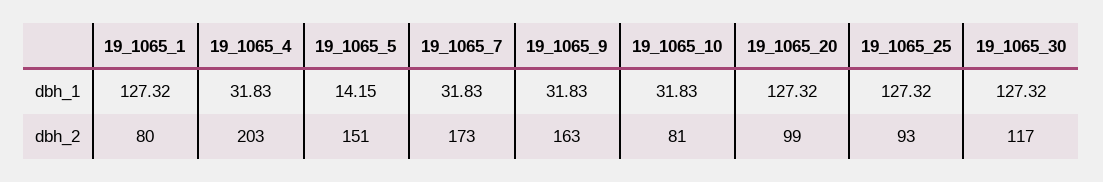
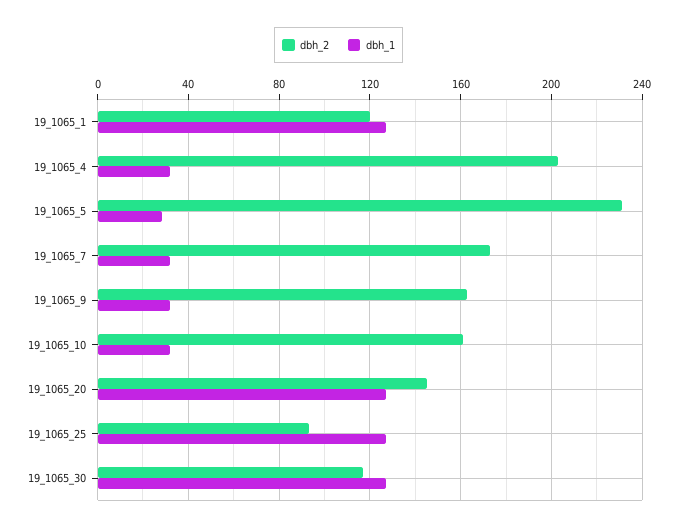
dbh_1, 19_1065_5: 14.15 -> 30
dbh_2, 19_1065_1: 80 -> 120
dbh_2, 19_1065_5: 151 -> 230
dbh_2, 19_1065_10: 81 -> 160
dbh_2, 19_1065_20: 99 -> 145

